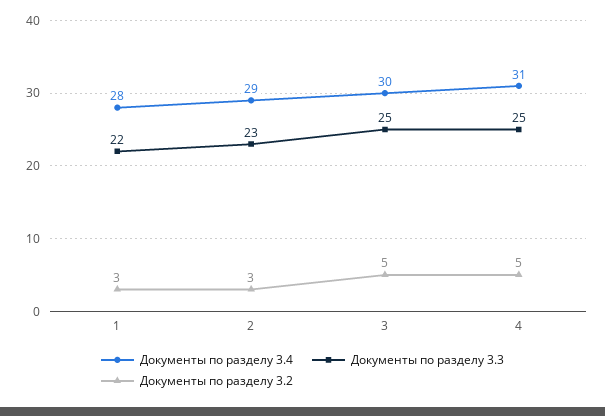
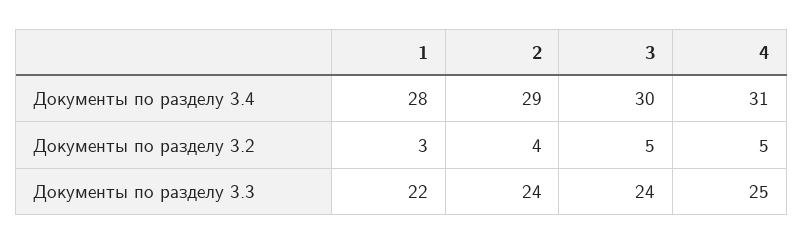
Документы по разделу 3.3, 2: 23 -> 24
Документы по разделу 3.2, 2: 3 -> 4
Документы по разделу 3.3, 3: 25 -> 24

